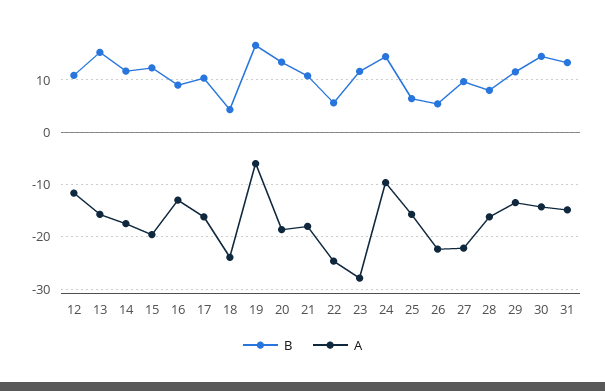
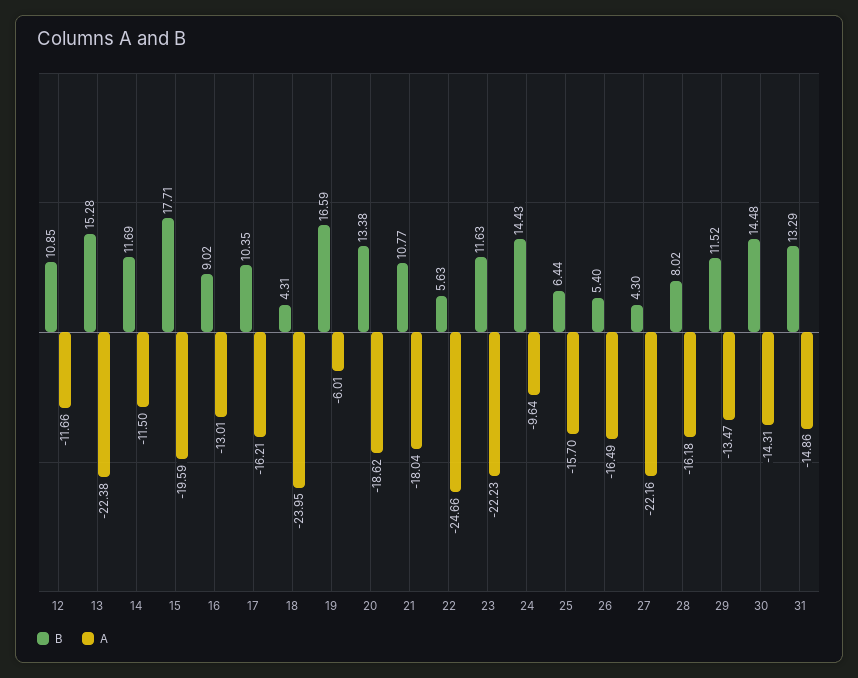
A, 13: -16 -> -22.38
A, 14: -18 -> -11.5
B, 15: 12 -> 17.71
A, 23: -28 -> -22.23
A, 26: -22 -> -16.49
B, 27: 10 -> 4.3

